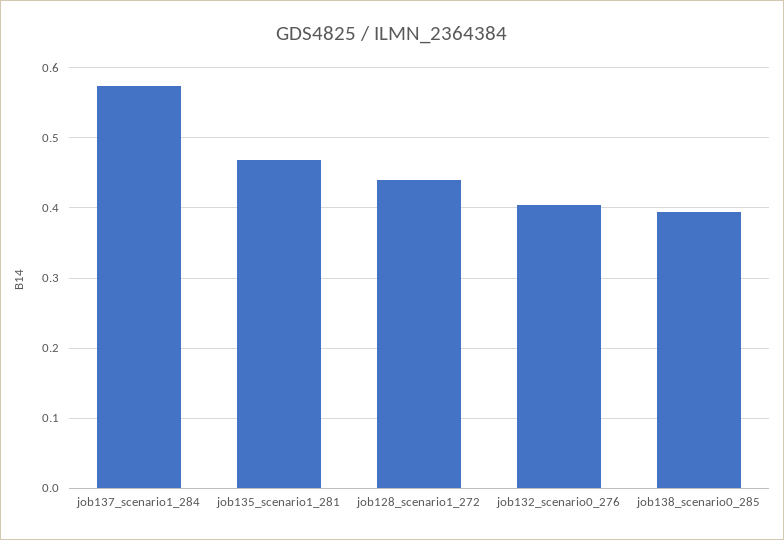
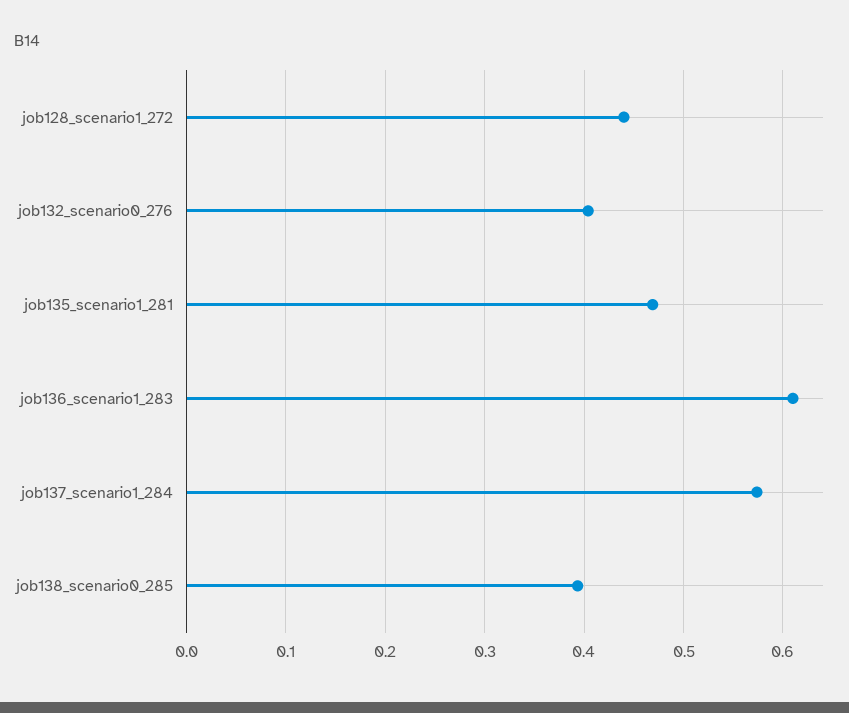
job136_scenario1_283: none -> 0.61

